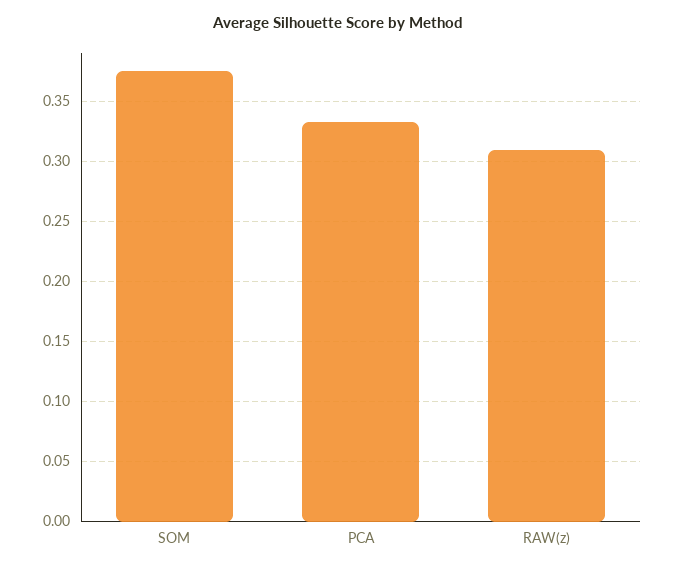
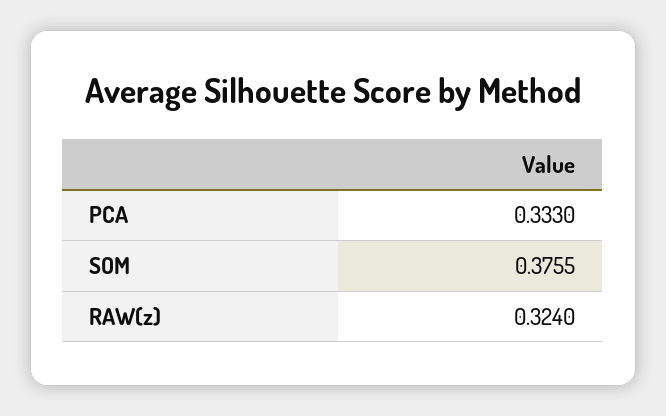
RAW(z): 0.31 -> 0.324

